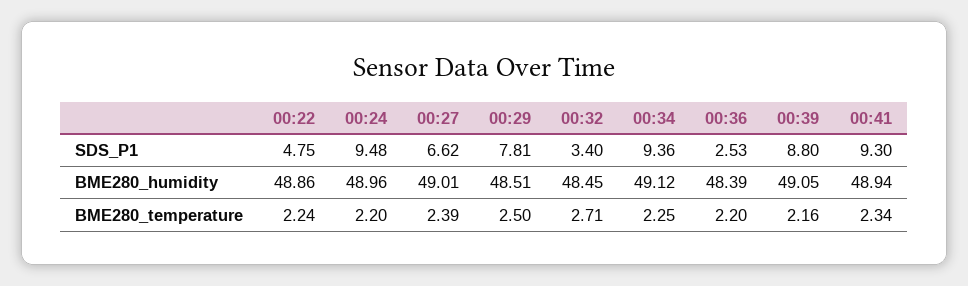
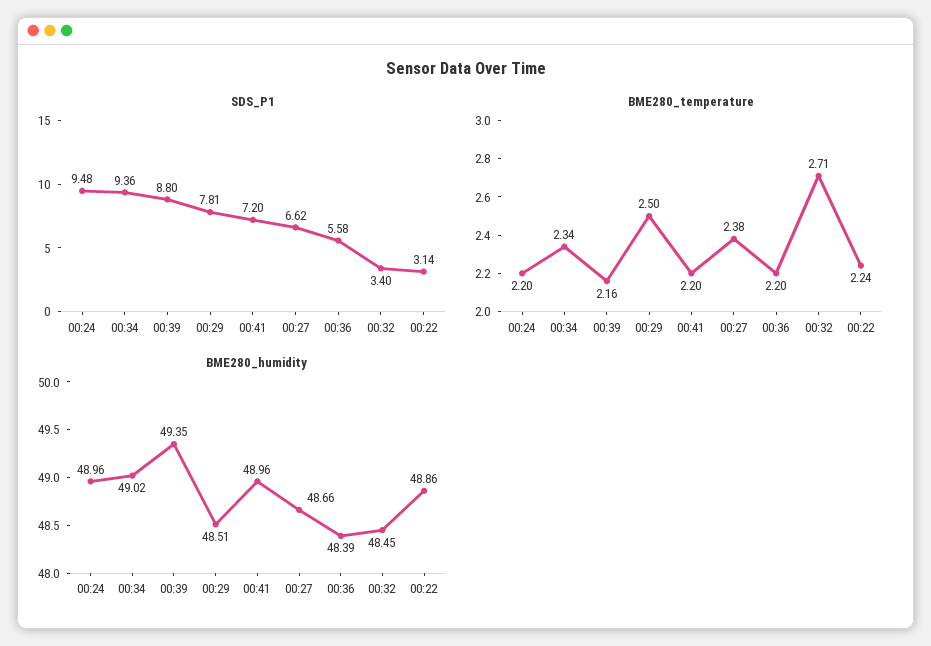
SDS_P1, 00:22: 4.75 -> 3.14
SDS_P1, 00:36: 2.53 -> 5.58
SDS_P1, 00:41: 9.3 -> 7.2
BME280_humidity, 00:27: 49.01 -> 48.66
BME280_humidity, 00:34: 49.12 -> 49.02
BME280_humidity, 00:39: 49.05 -> 49.35
BME280_humidity, 00:41: 48.94 -> 48.96
BME280_temperature, 00:27: 2.39 -> 2.38
BME280_temperature, 00:34: 2.25 -> 2.34
BME280_temperature, 00:41: 2.34 -> 2.2

